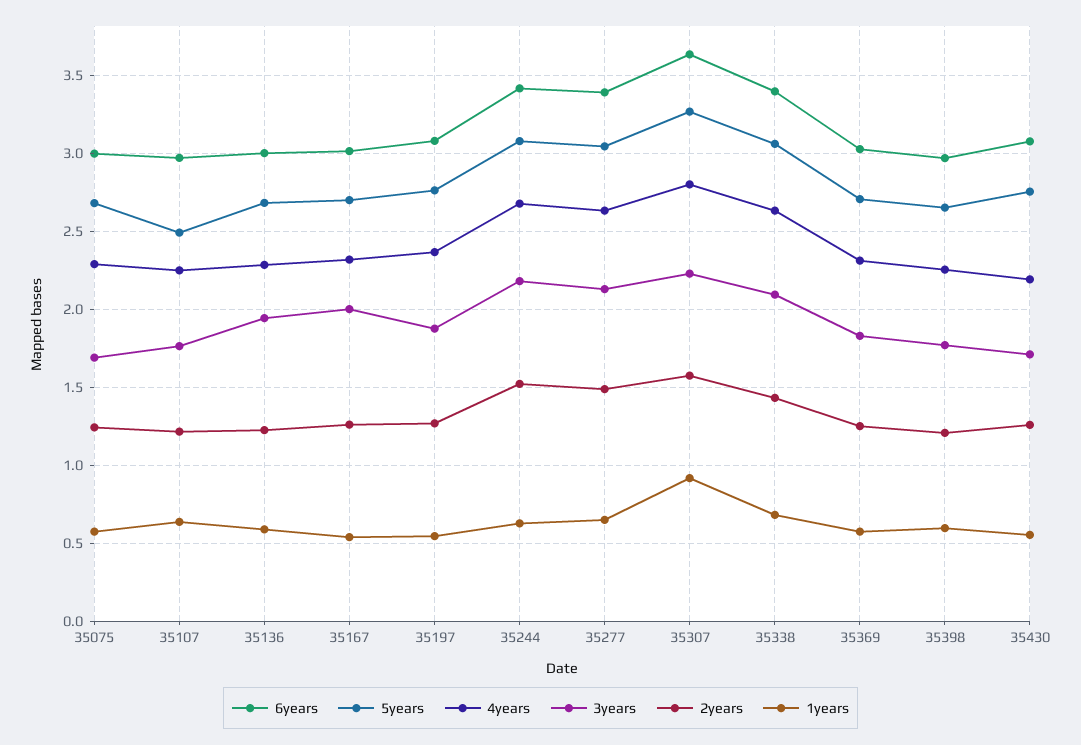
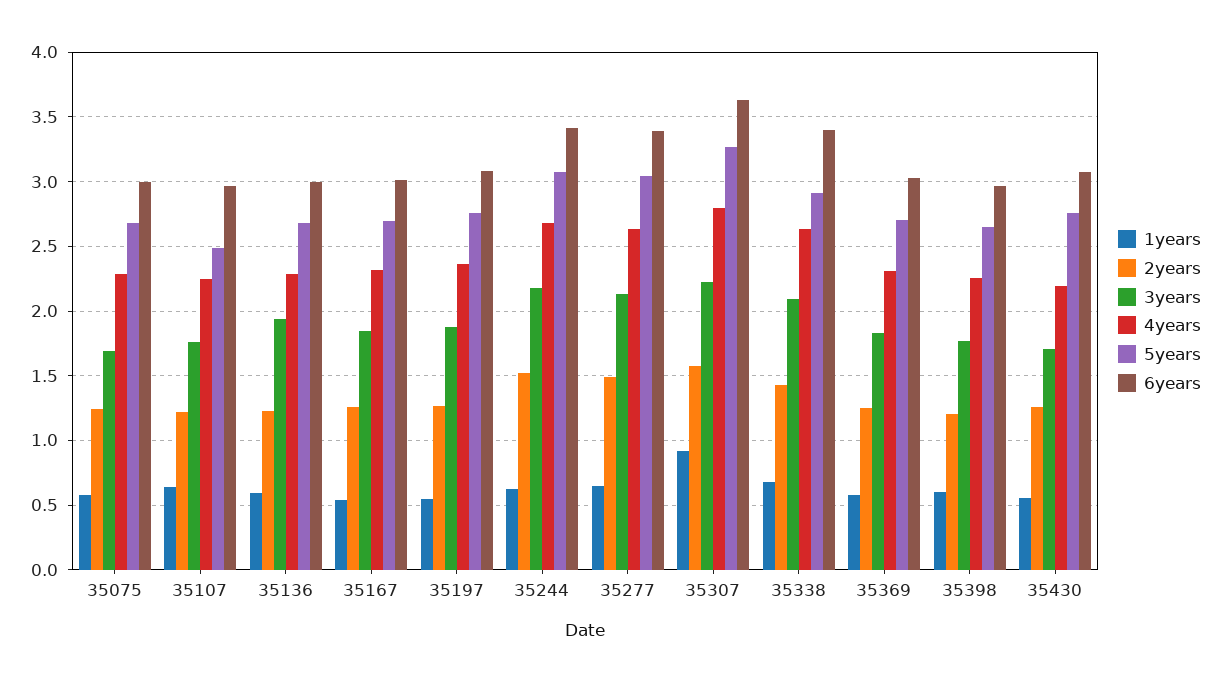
3years, 35167: 2 -> 1.85
5years, 35338: 3.05 -> 2.9

